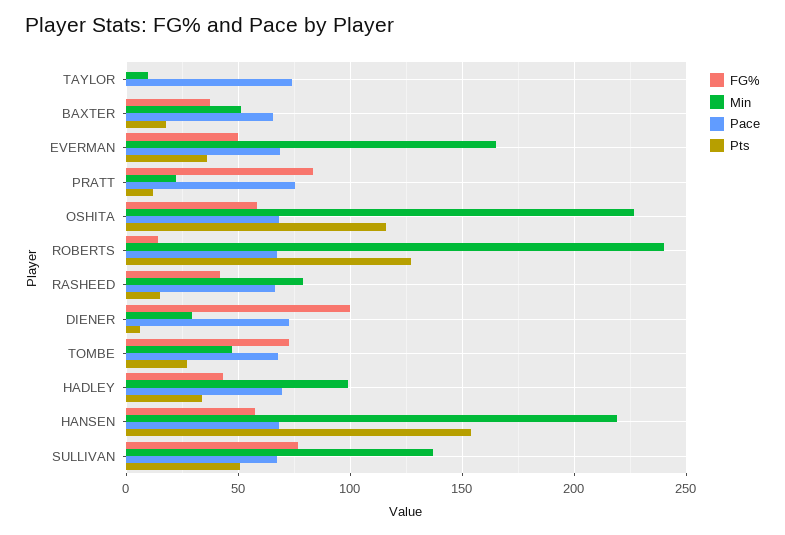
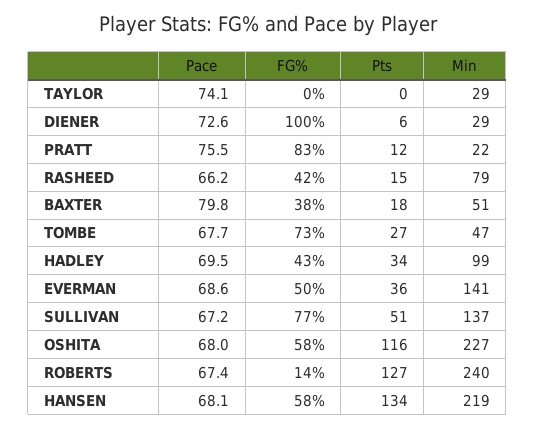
Min, TAYLOR: 10 -> 29
Pace, BAXTER: 65 -> 79.8
Min, EVERMAN: 165 -> 141
Pts, HANSEN: 155 -> 134

